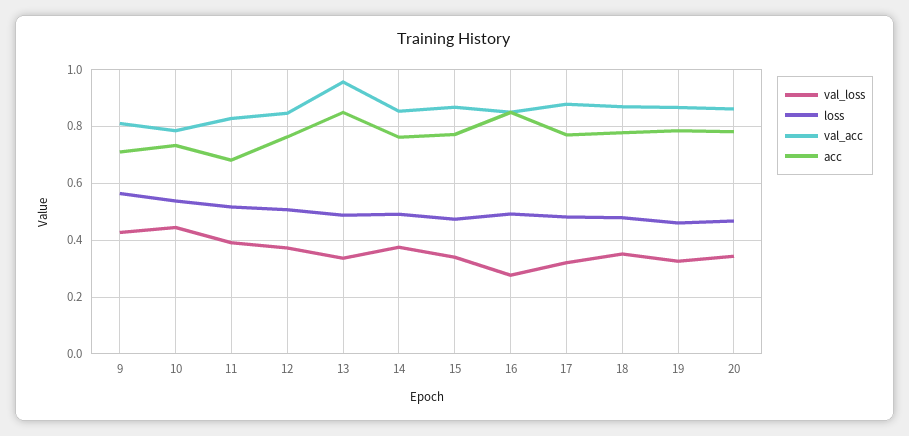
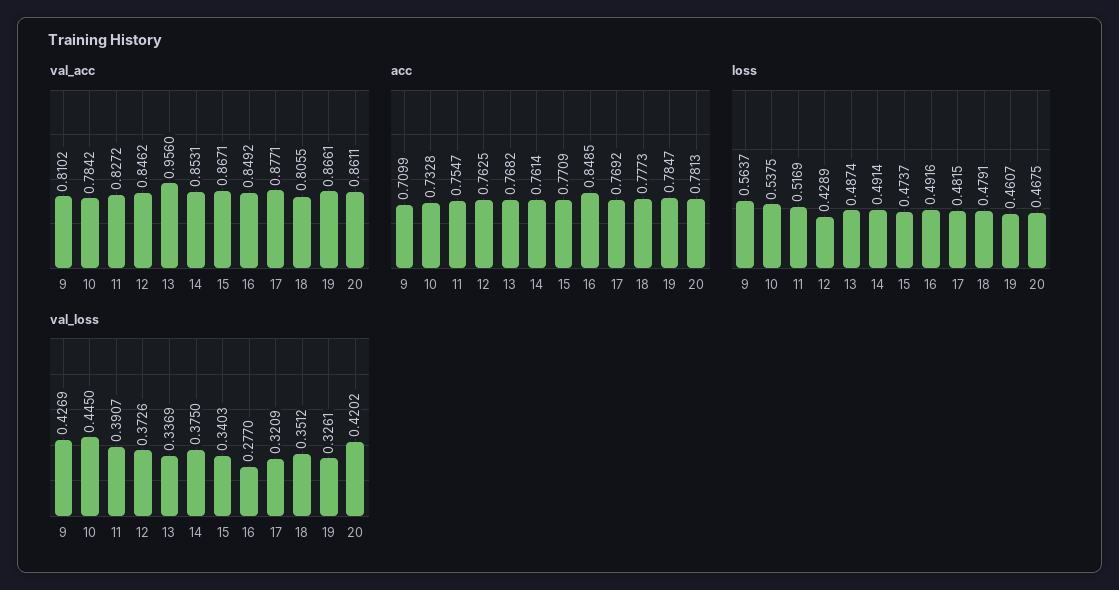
acc, 11: 0.675 -> 0.7547
loss, 12: 0.5 -> 0.4289
acc, 13: 0.85 -> 0.7682
val_acc, 18: 0.875 -> 0.8055
val_loss, 20: 0.35 -> 0.4202

